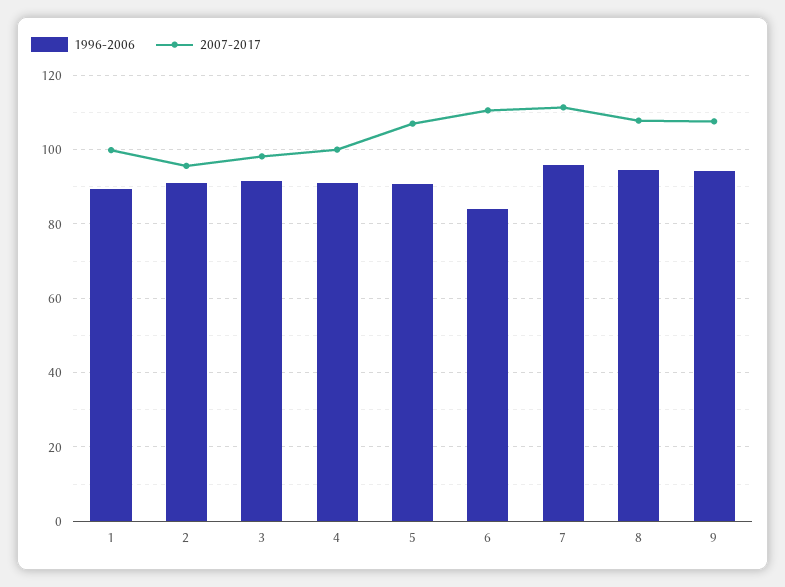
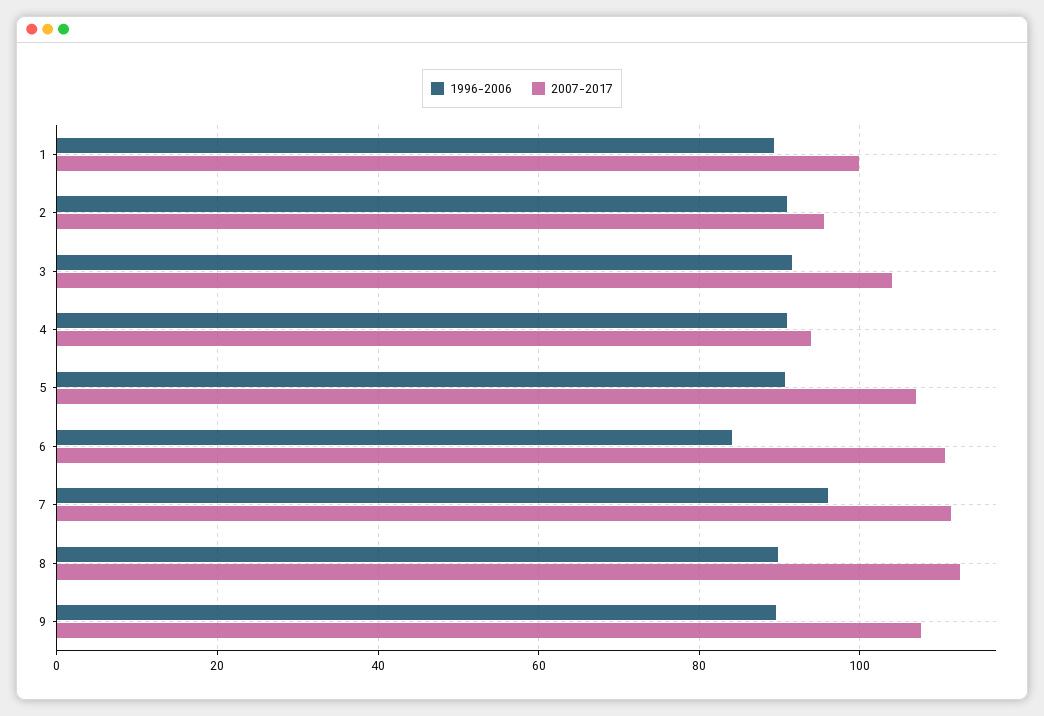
2007-2017, 3: 98 -> 104
2007-2017, 4: 100 -> 94
1996-2006, 8: 94 -> 90
2007-2017, 8: 108 -> 112
1996-2006, 9: 94 -> 90

